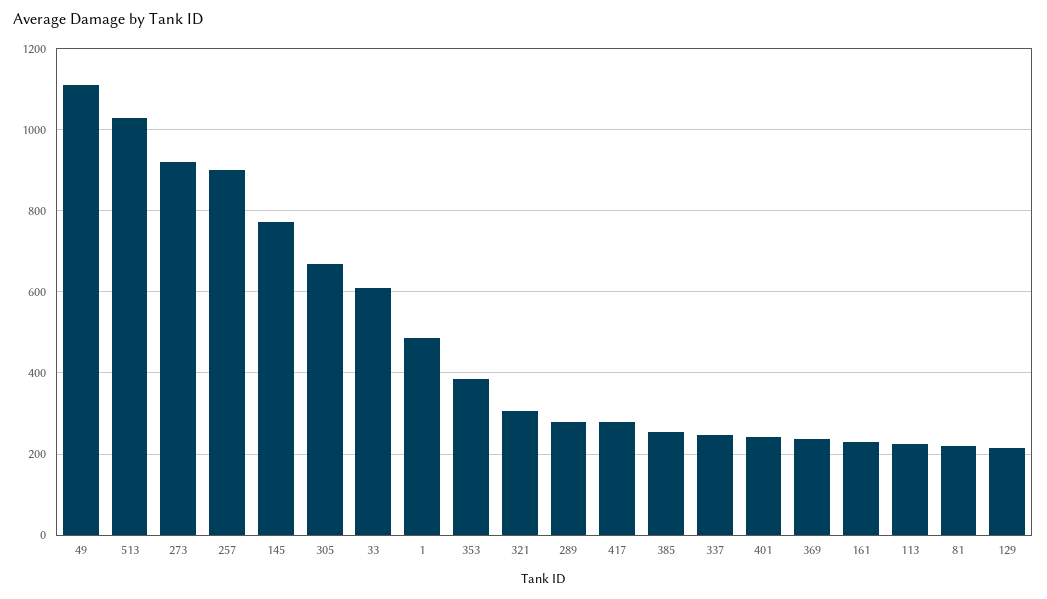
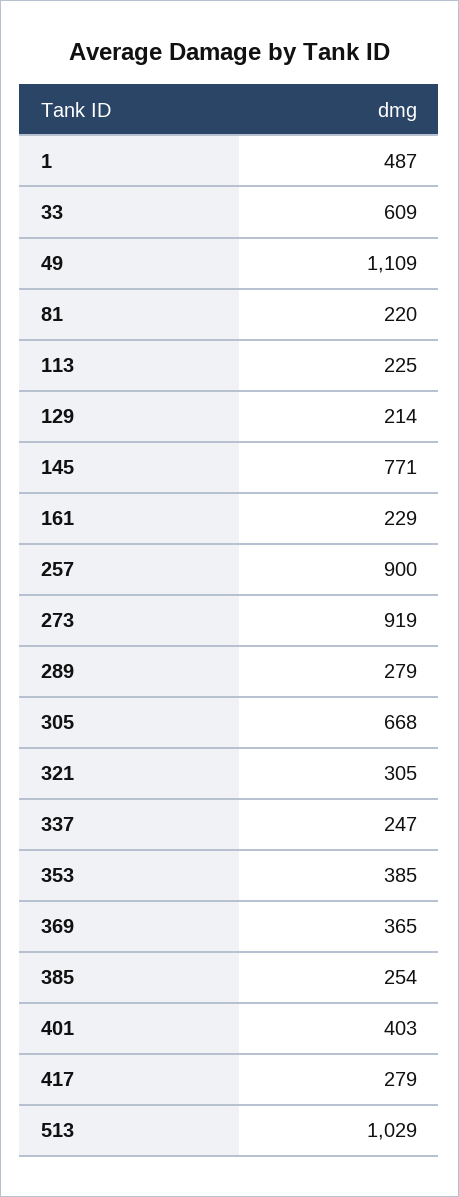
401: 240 -> 403
369: 240 -> 365

